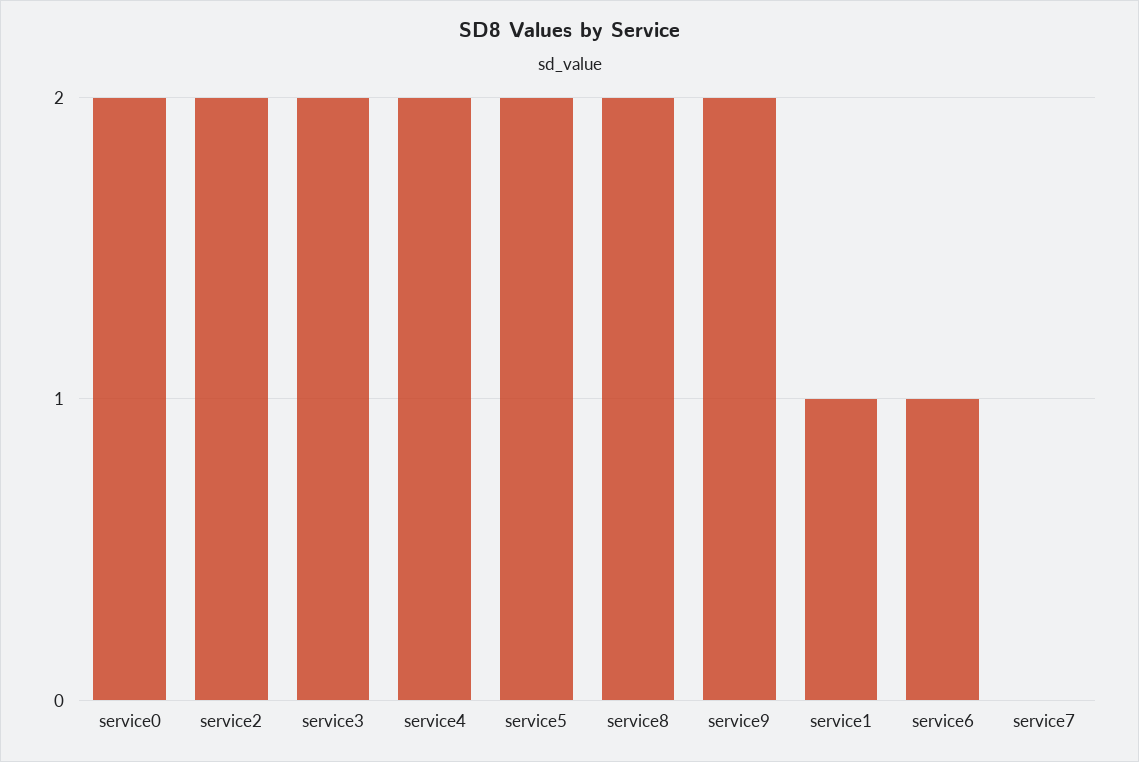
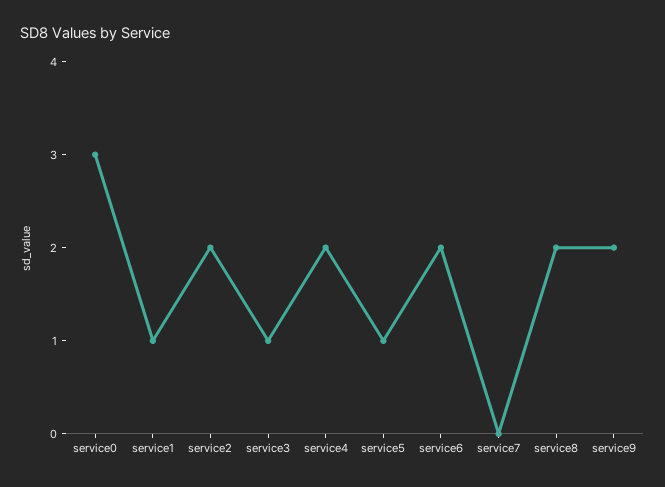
service0: 2 -> 3
service3: 2 -> 1
service5: 2 -> 1
service6: 1 -> 2

